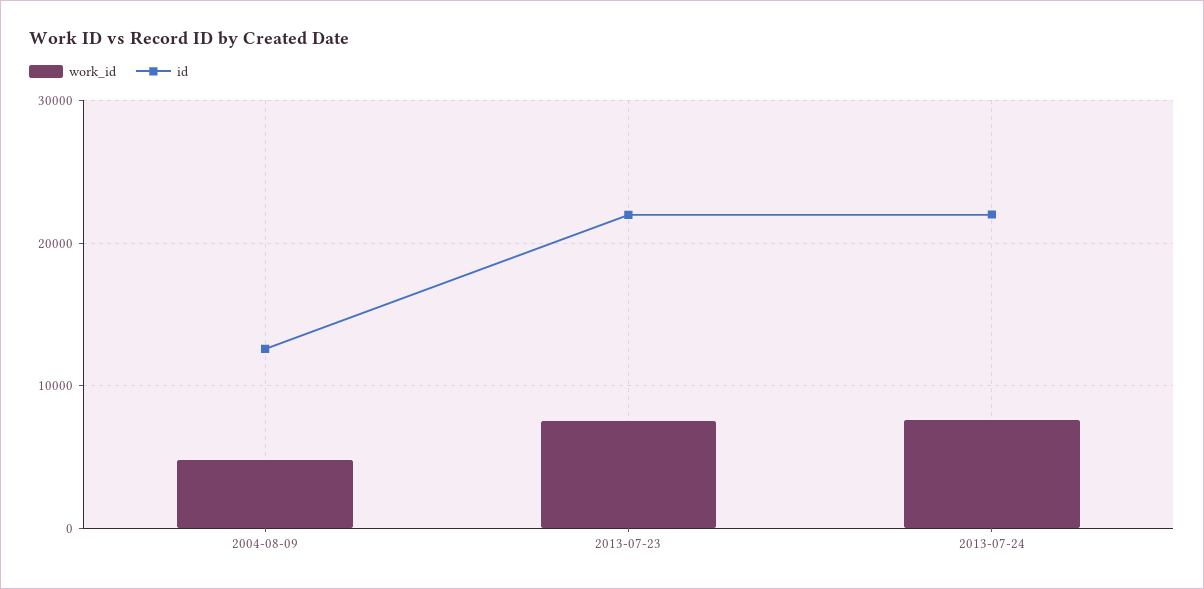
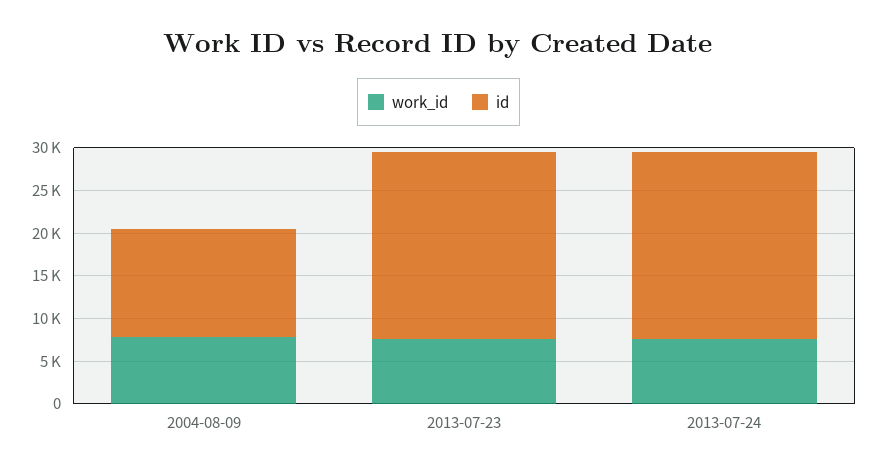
work_id, 2004-08-09: 5000 -> 8000

